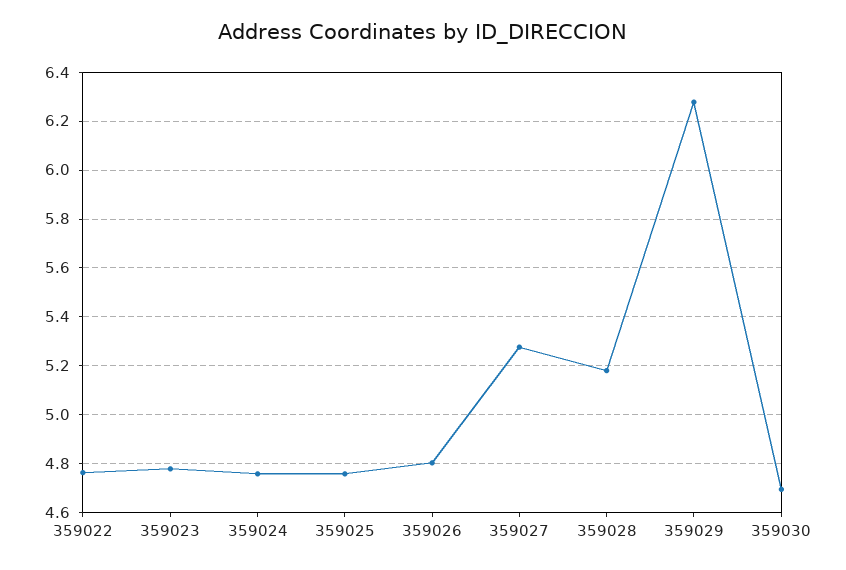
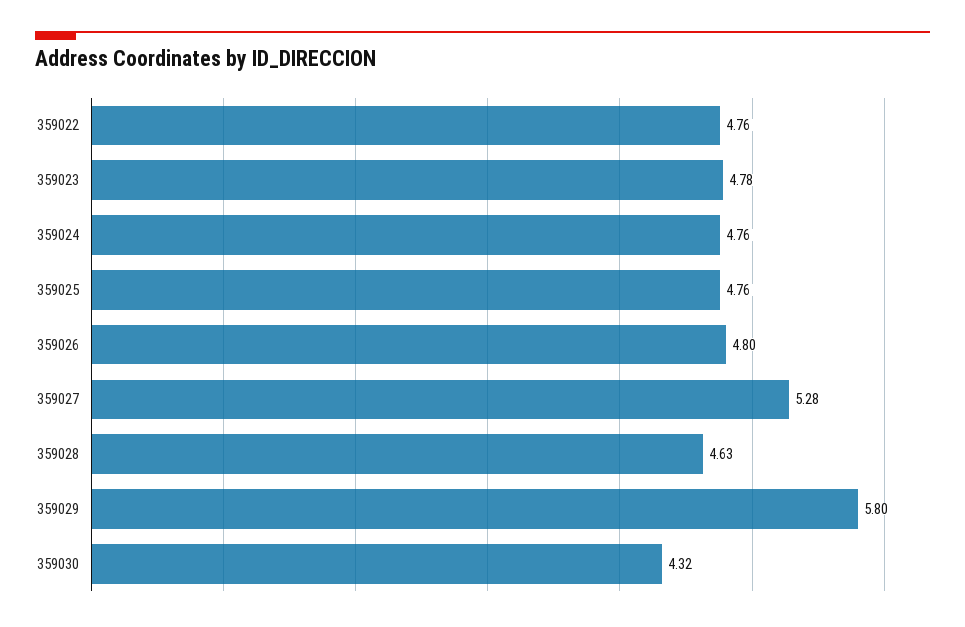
359028: 5.175 -> 4.63
359029: 6.275 -> 5.8
359030: 4.7 -> 4.32

